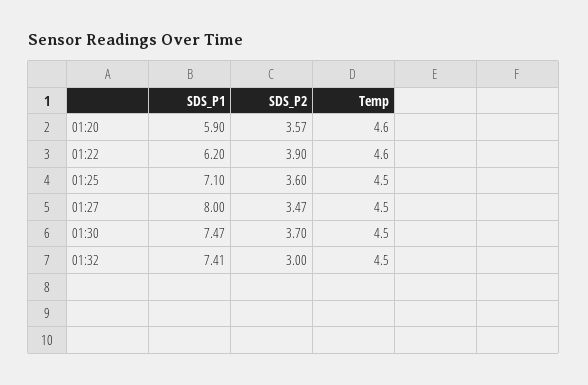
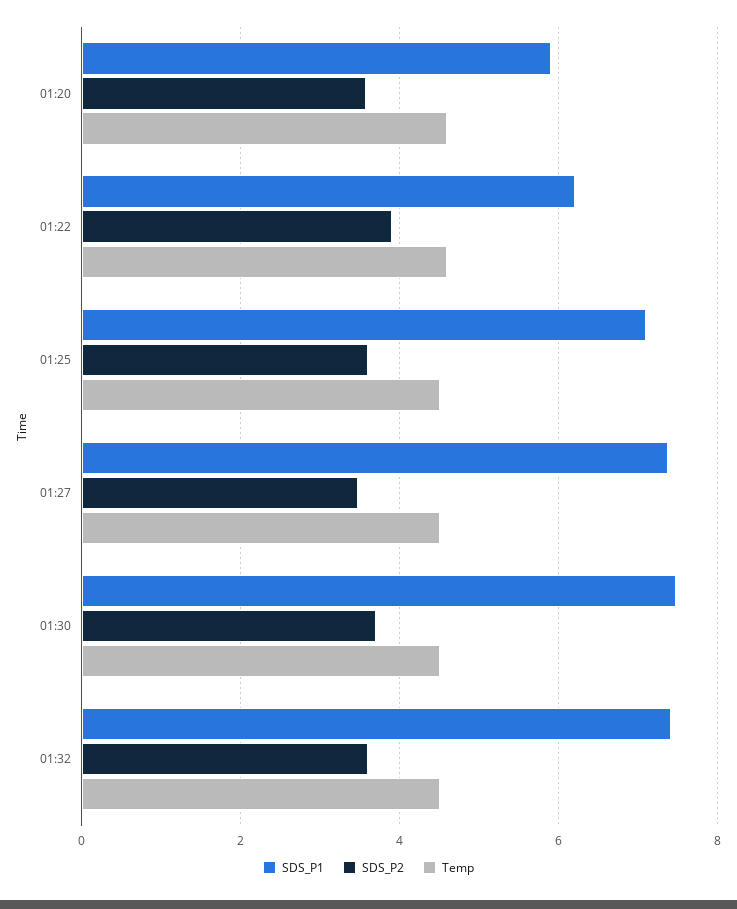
SDS_P1, 01:27: 8 -> 7.4
SDS_P2, 01:32: 3 -> 3.6

